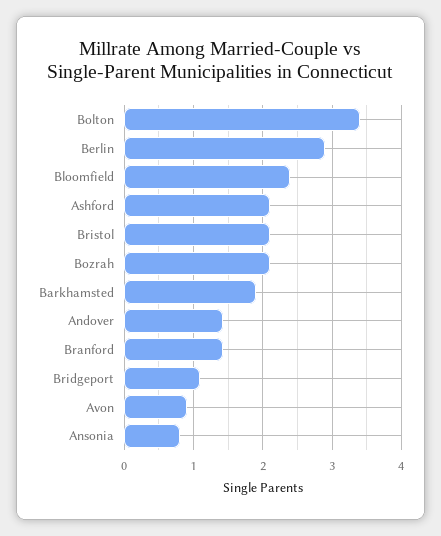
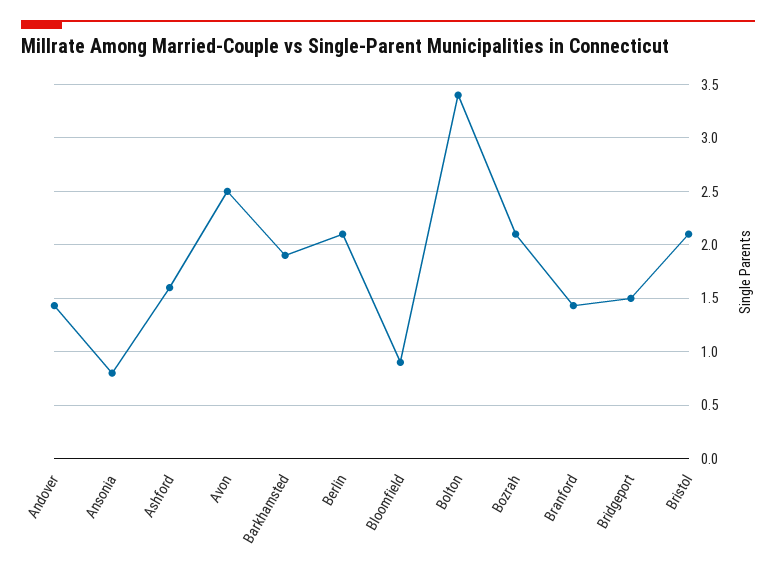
Berlin: 2.9 -> 2.1
Bloomfield: 2.4 -> 0.9
Ashford: 2.1 -> 1.6
Bridgeport: 1.1 -> 1.5
Avon: 0.9 -> 2.5

